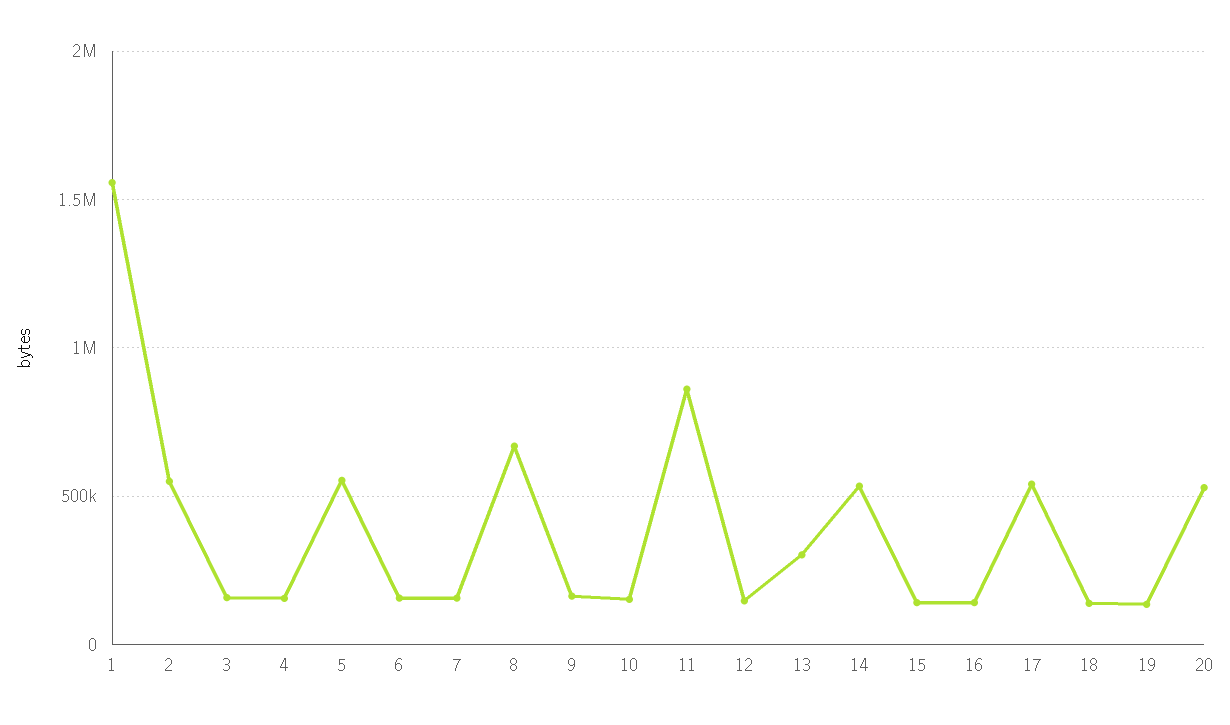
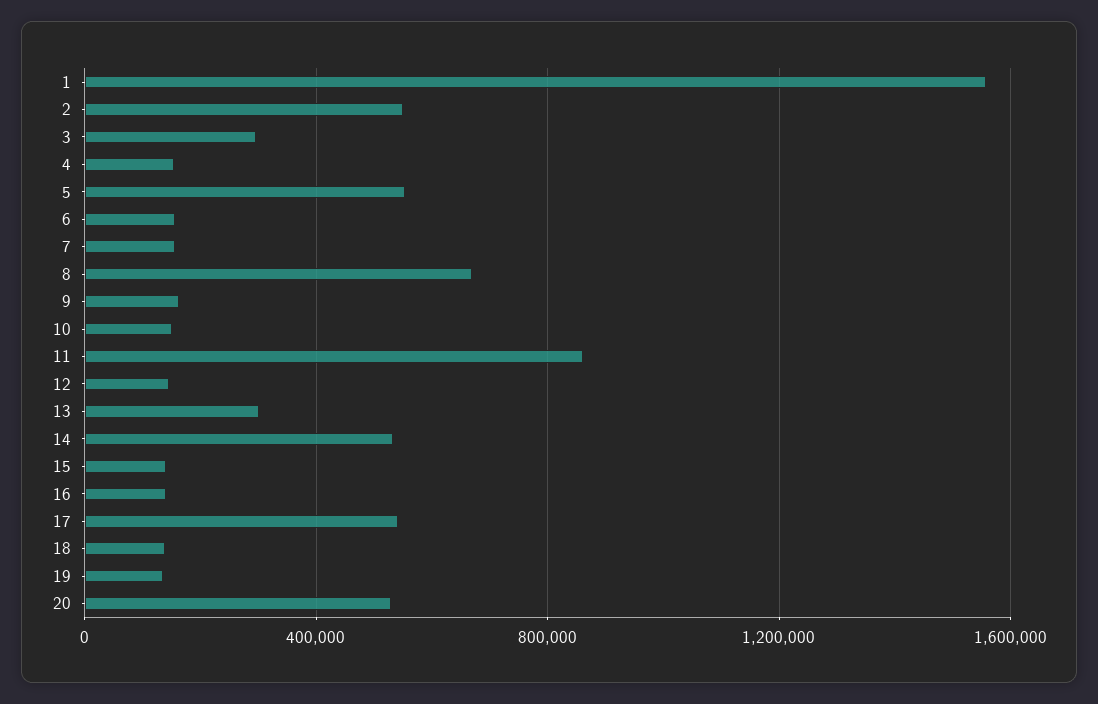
3: 150000 -> 300000

